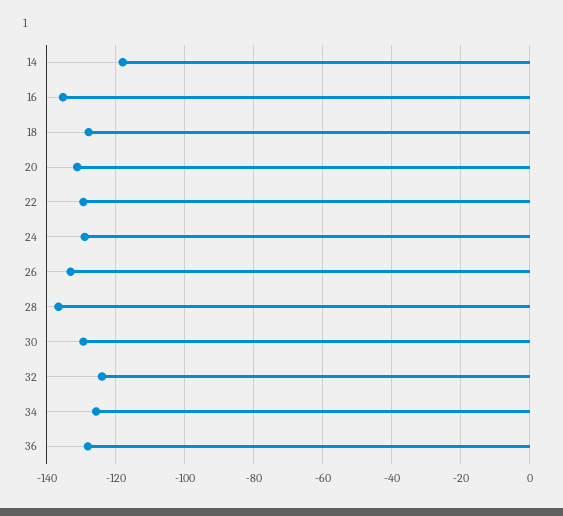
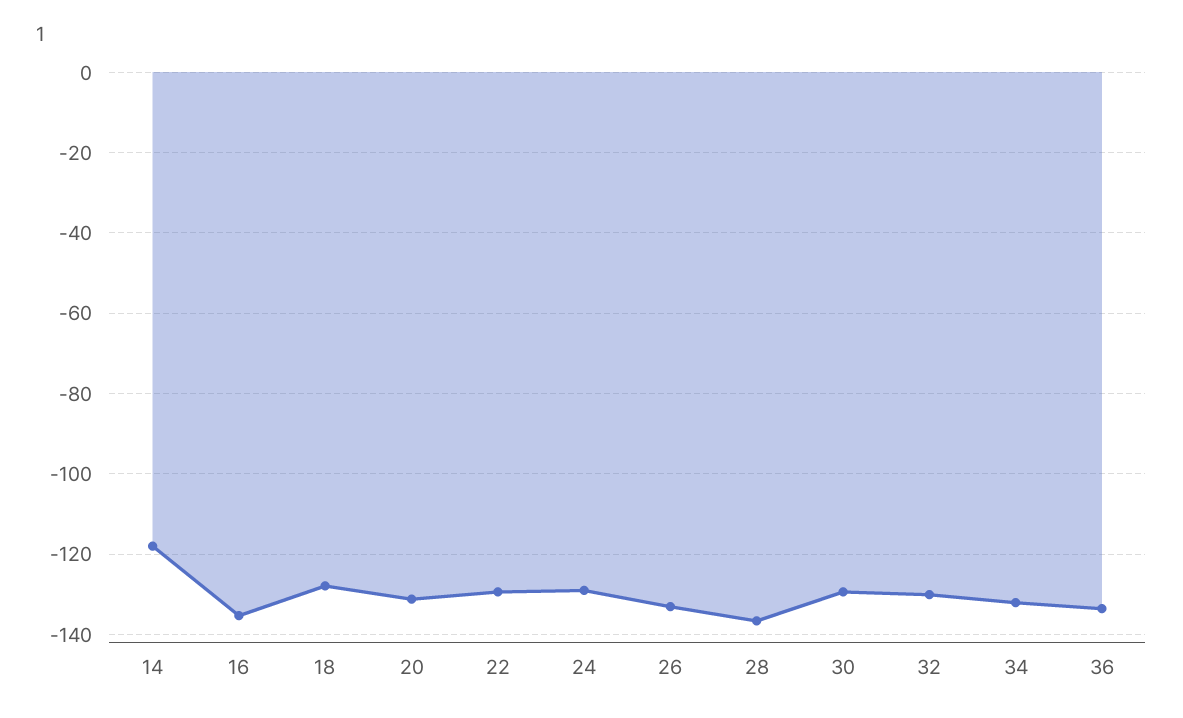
32: -124 -> -130
34: -126 -> -132
36: -128 -> -134

